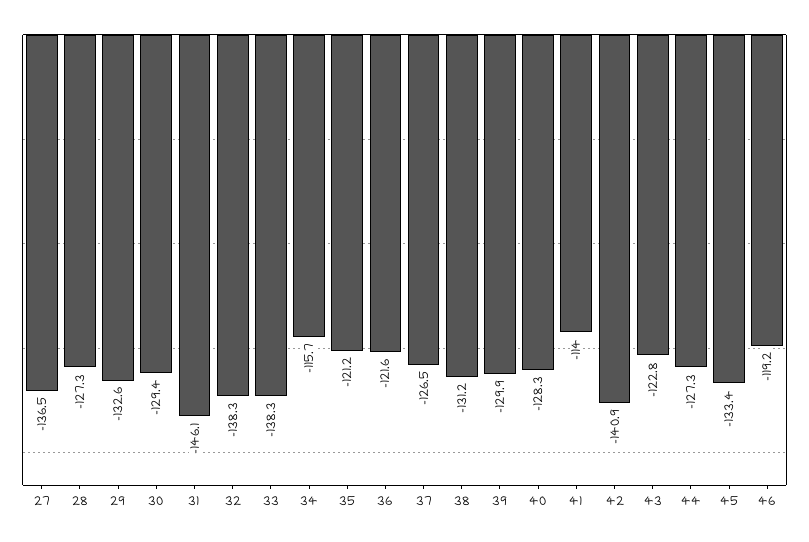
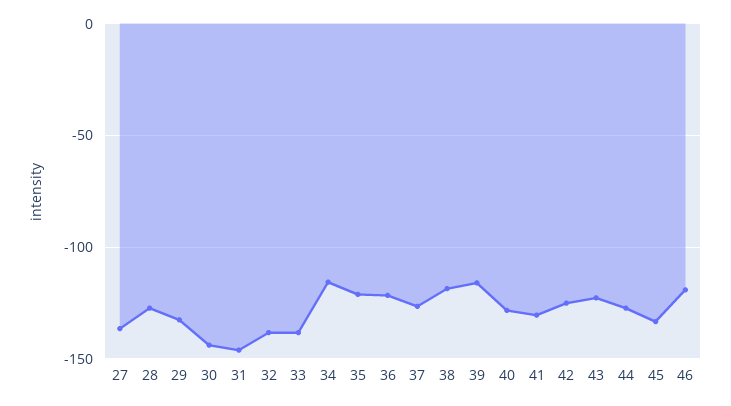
30: -129.4 -> -145
38: -131.2 -> -120
39: -129.9 -> -115
41: -114 -> -130
42: -140.9 -> -125

